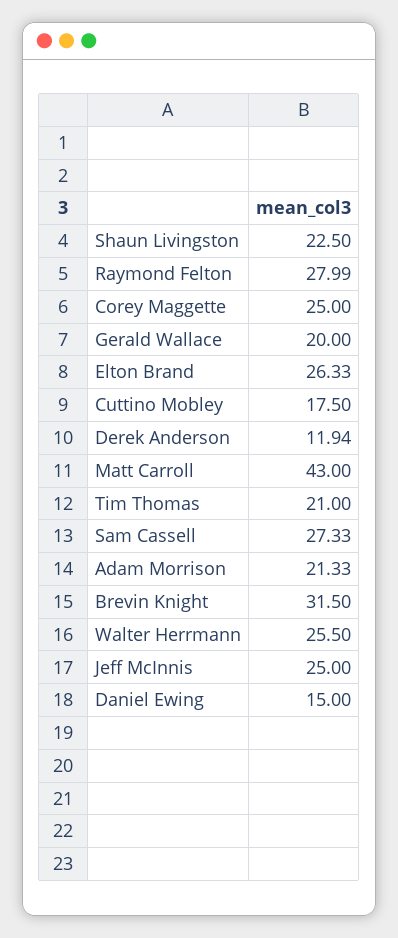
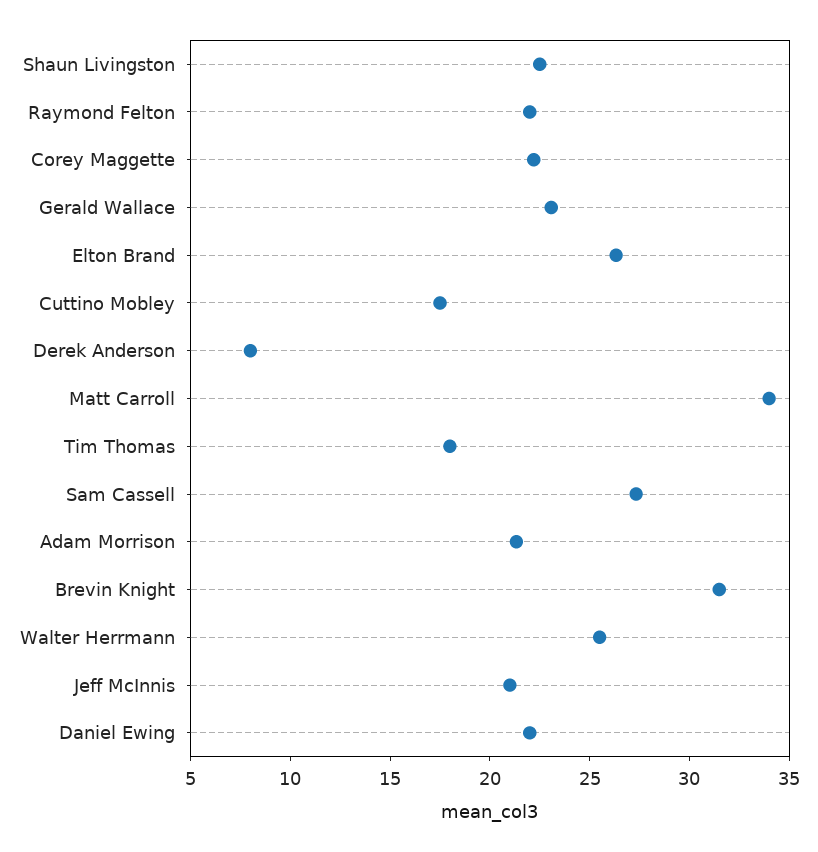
Raymond Felton: 27.99 -> 22
Corey Maggette: 25 -> 22
Gerald Wallace: 20 -> 23
Derek Anderson: 11.94 -> 8
Matt Carroll: 43 -> 34
Tim Thomas: 21 -> 18
Jeff McInnis: 25 -> 21
Daniel Ewing: 15 -> 22

